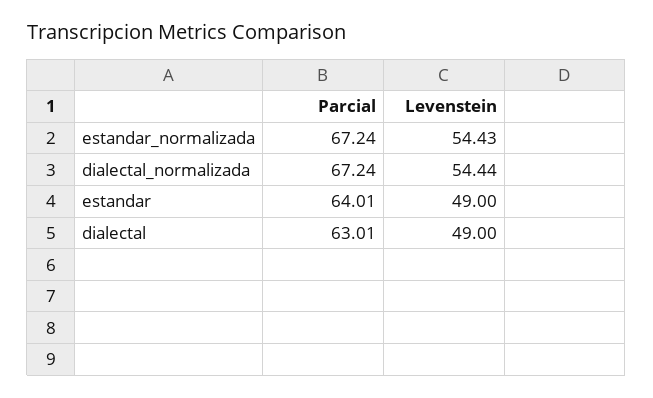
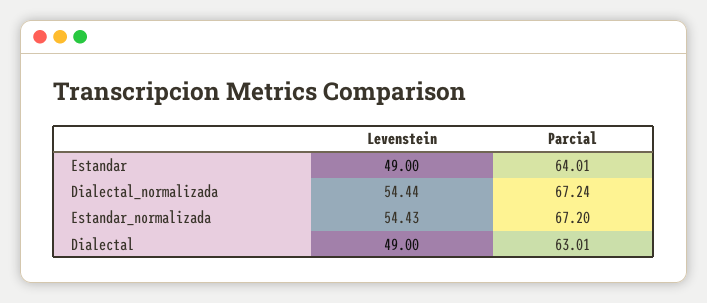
Parcial, estandar_normalizada: 67.24 -> 67.2

